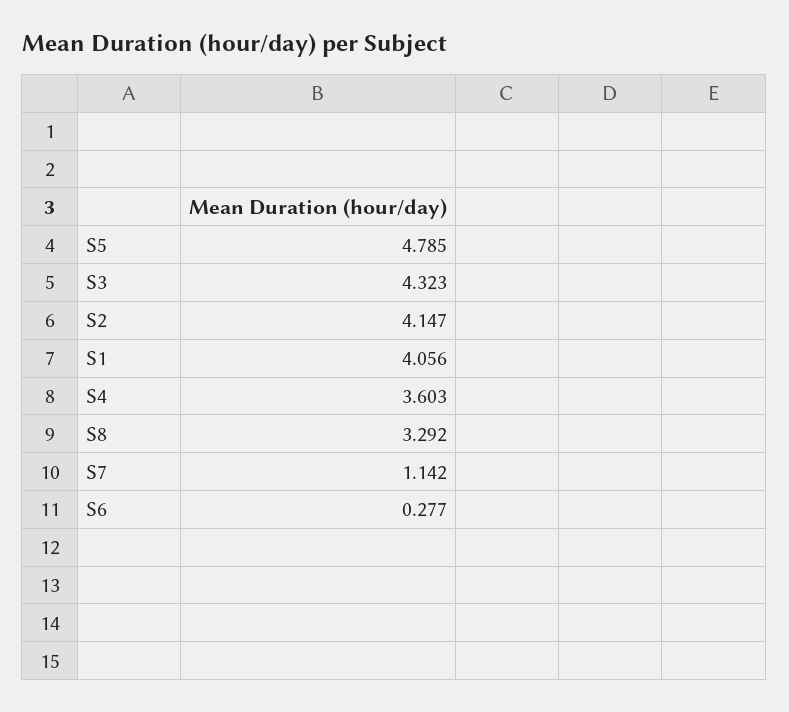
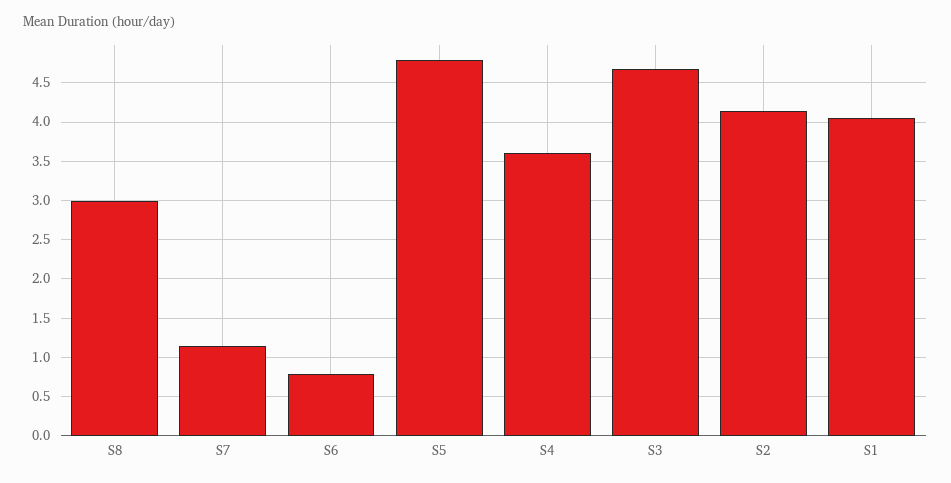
S3: 4.323 -> 4.7
S8: 3.292 -> 3
S6: 0.277 -> 0.8

